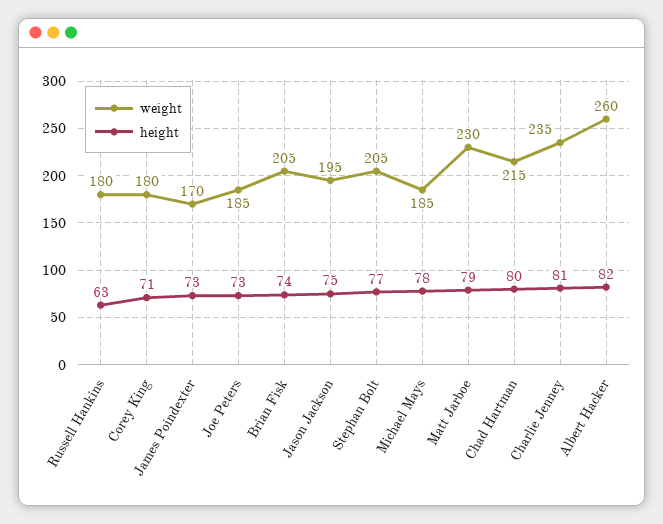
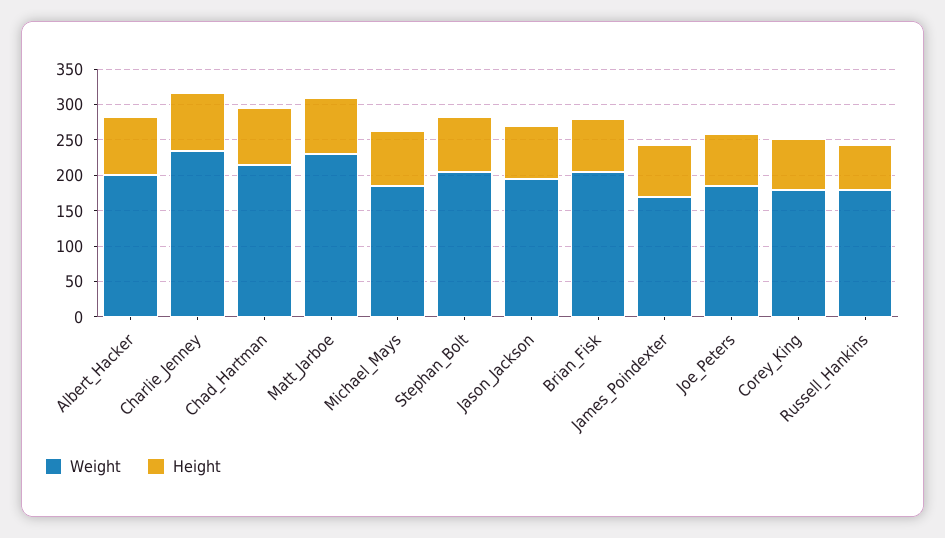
weight, Albert Hacker: 260 -> 200

